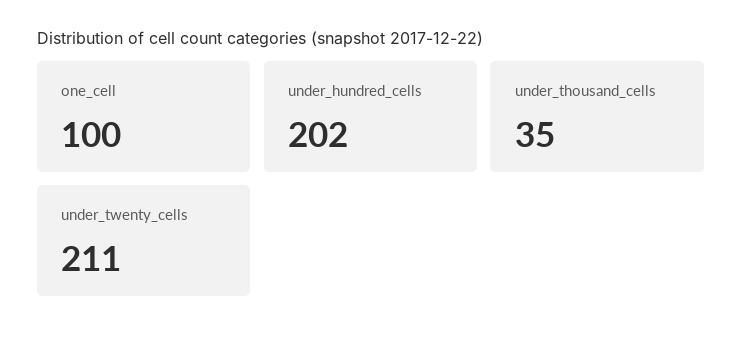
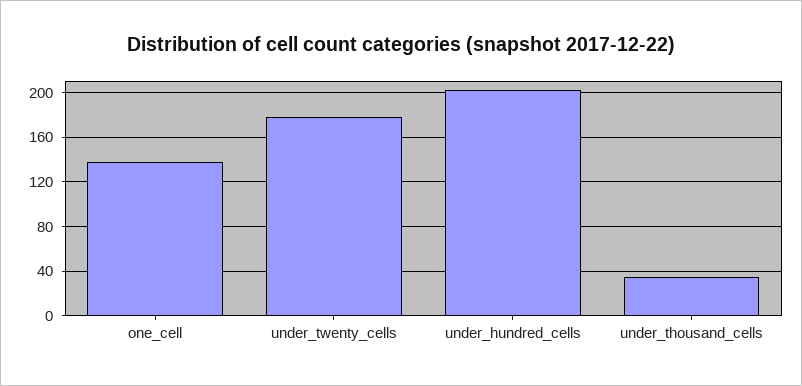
one_cell: 100 -> 140
under_twenty_cells: 211 -> 180

